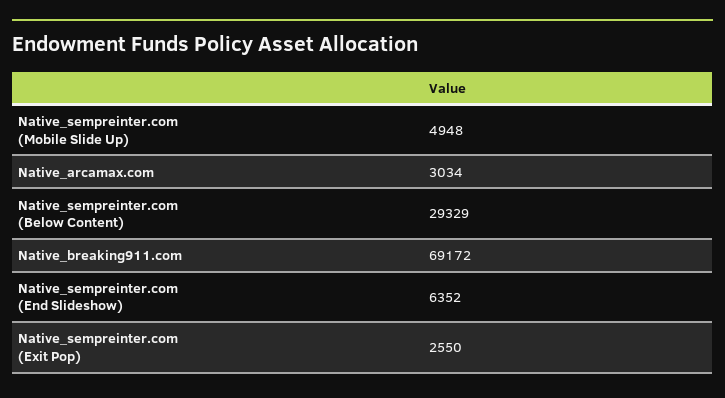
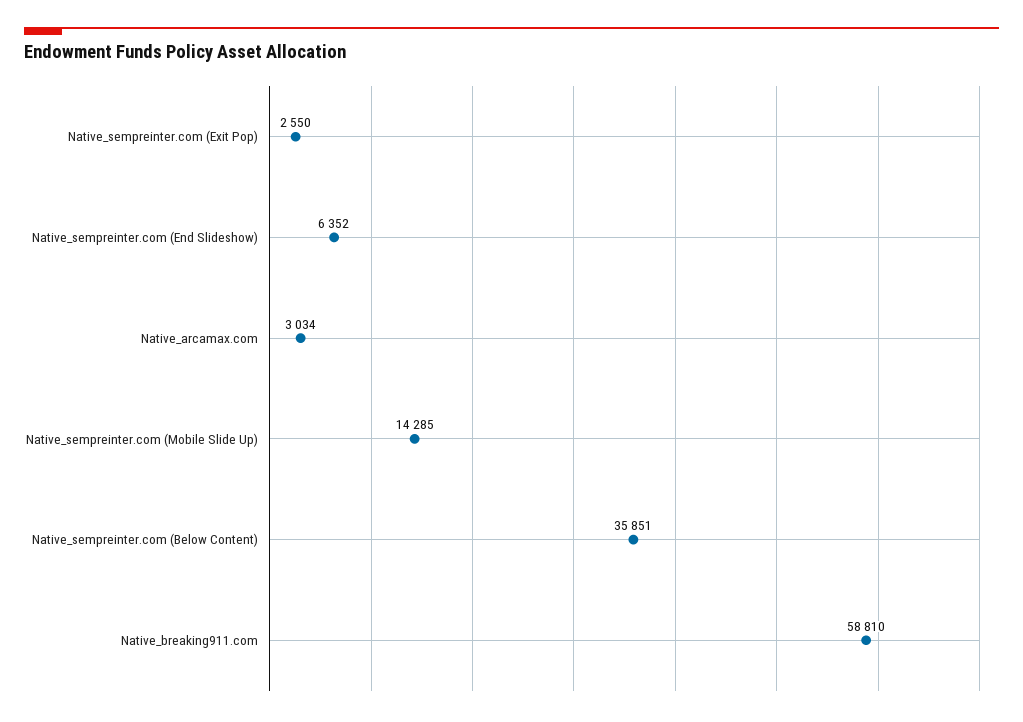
Native_sempreinter.com (Mobile Slide Up): 4948 -> 14285
Native_sempreinter.com (Below Content): 29329 -> 35851
Native_breaking911.com: 69172 -> 58810

